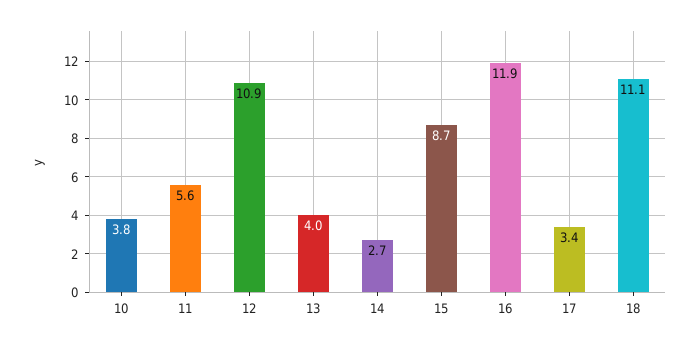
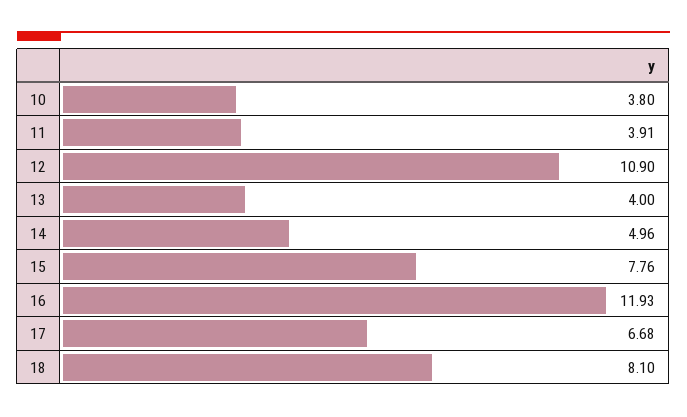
11: 5.6 -> 3.91
14: 2.7 -> 4.96
15: 8.7 -> 7.76
17: 3.4 -> 6.68
18: 11.1 -> 8.1

